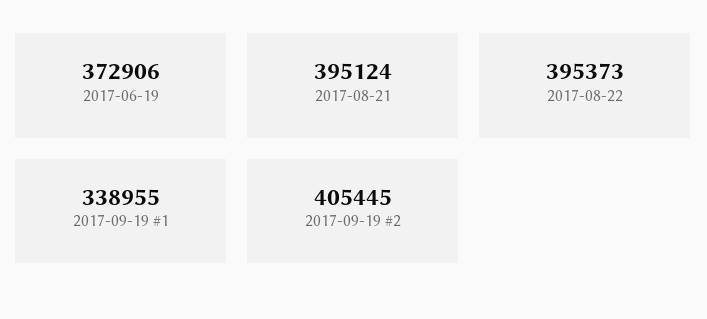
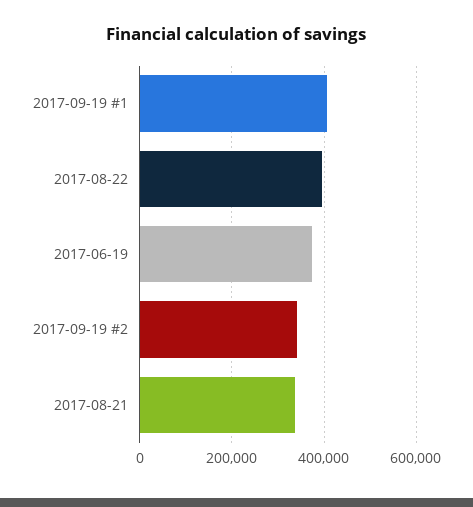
2017-08-21: 395124 -> 340000
2017-09-19 #1: 338955 -> 400000
2017-09-19 #2: 405445 -> 340000

